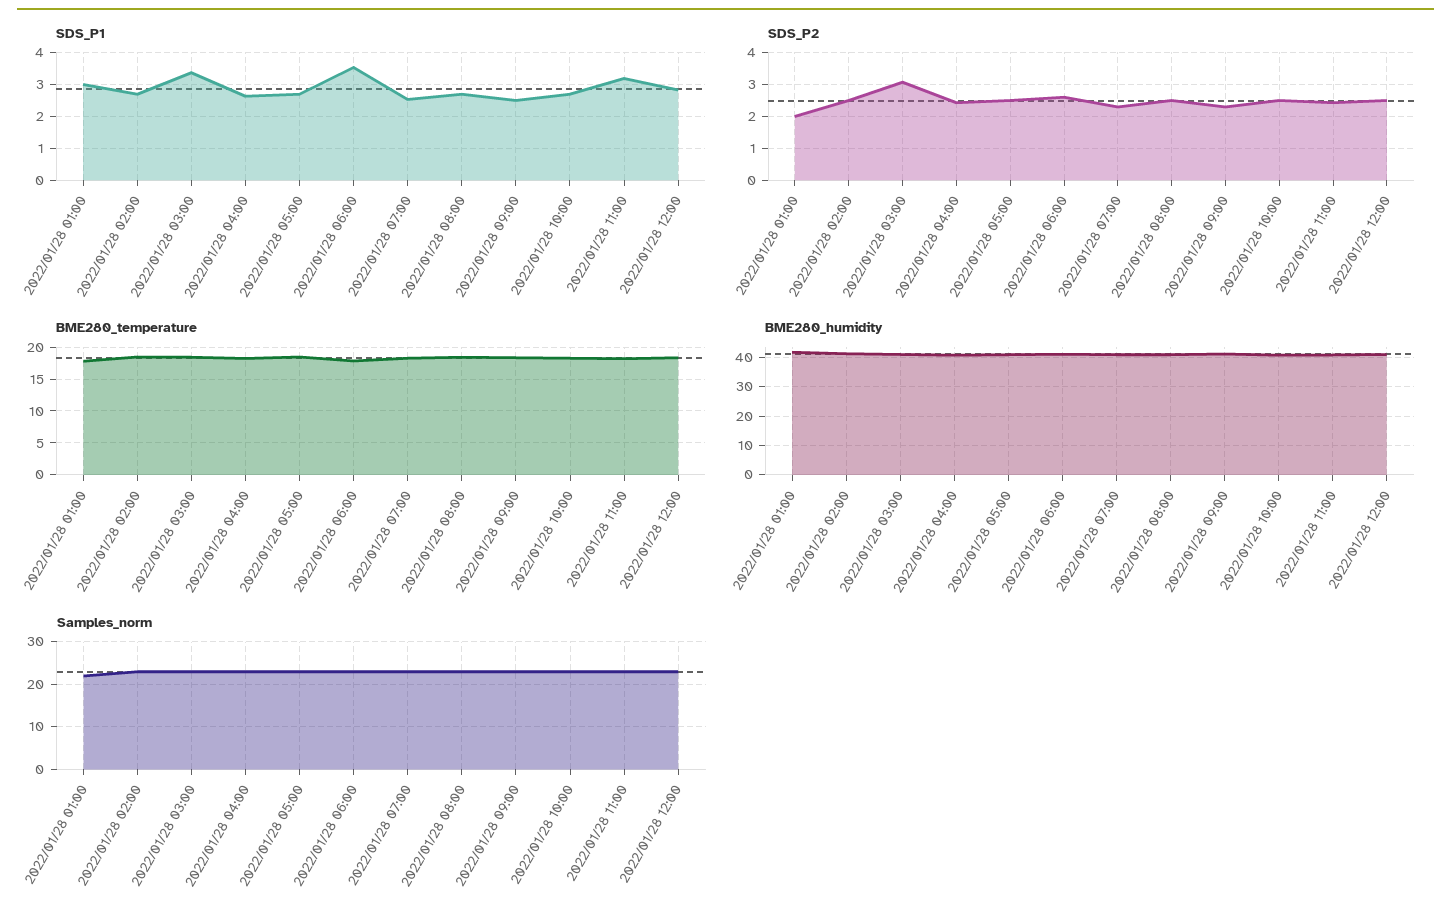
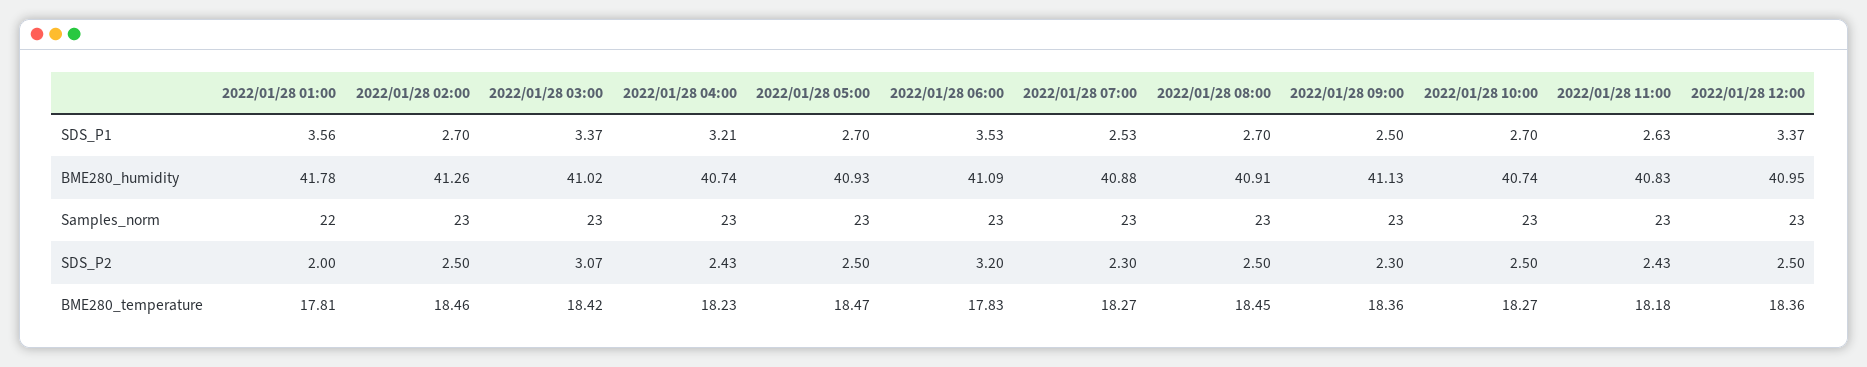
SDS_P1, 2022/01/28 01:00: 3 -> 3.56
SDS_P1, 2022/01/28 04:00: 2.6 -> 3.21
SDS_P1, 2022/01/28 11:00: 3.2 -> 2.63
SDS_P1, 2022/01/28 12:00: 2.8 -> 3.37
SDS_P2, 2022/01/28 06:00: 2.6 -> 3.2

